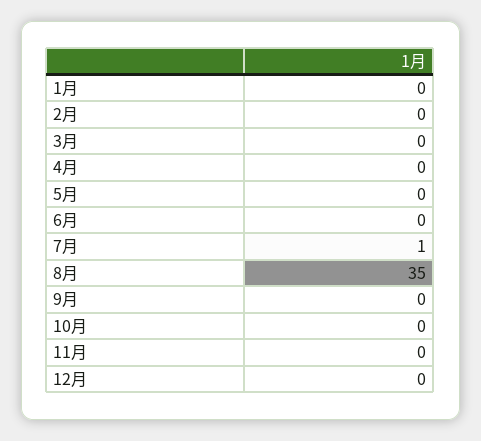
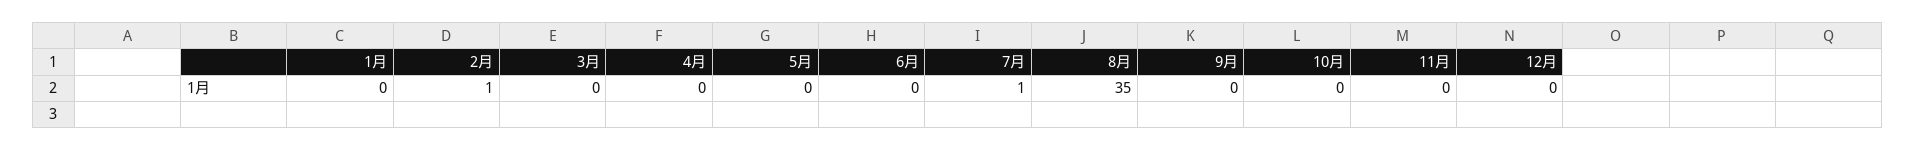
2月: 0 -> 1

